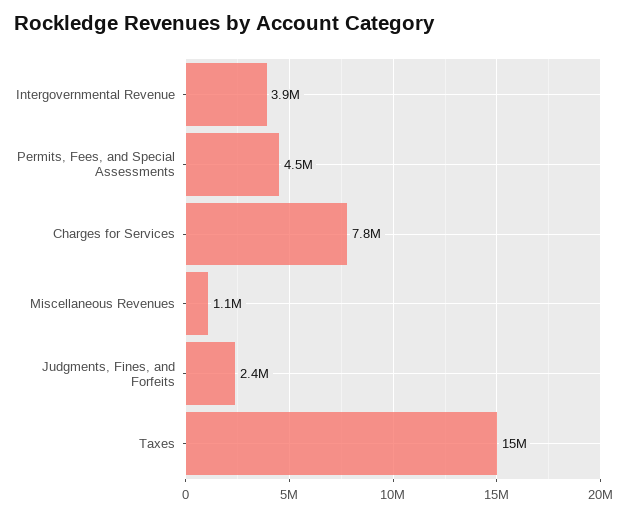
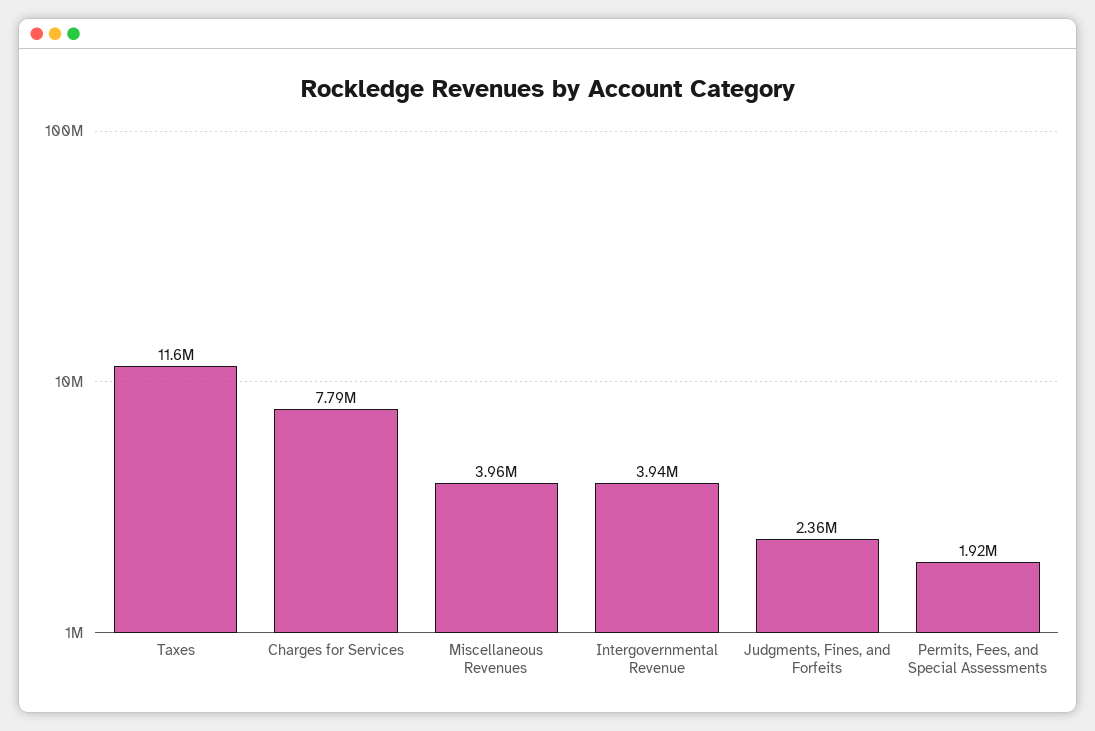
Permits, Fees, and Special Assessments: 4500000 -> 1920000
Miscellaneous Revenues: 1100000 -> 3960000
Taxes: 15000000 -> 11600000

